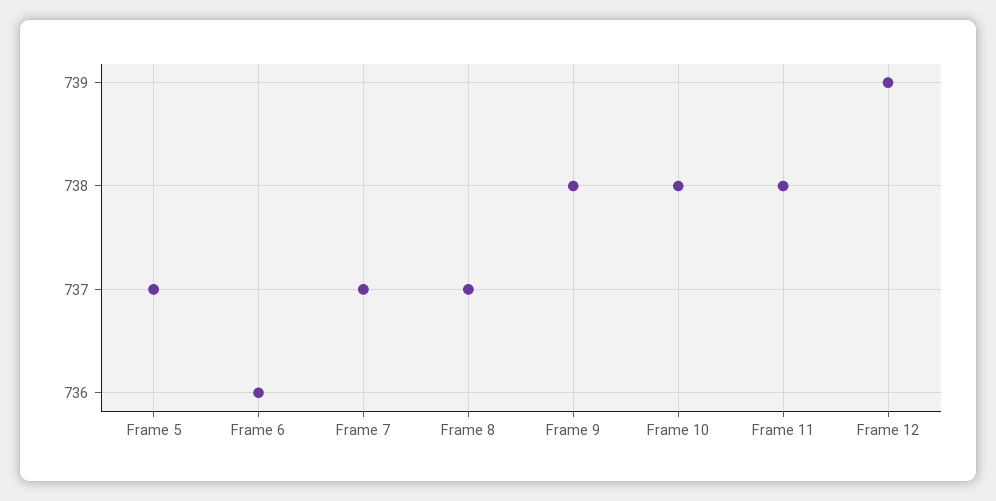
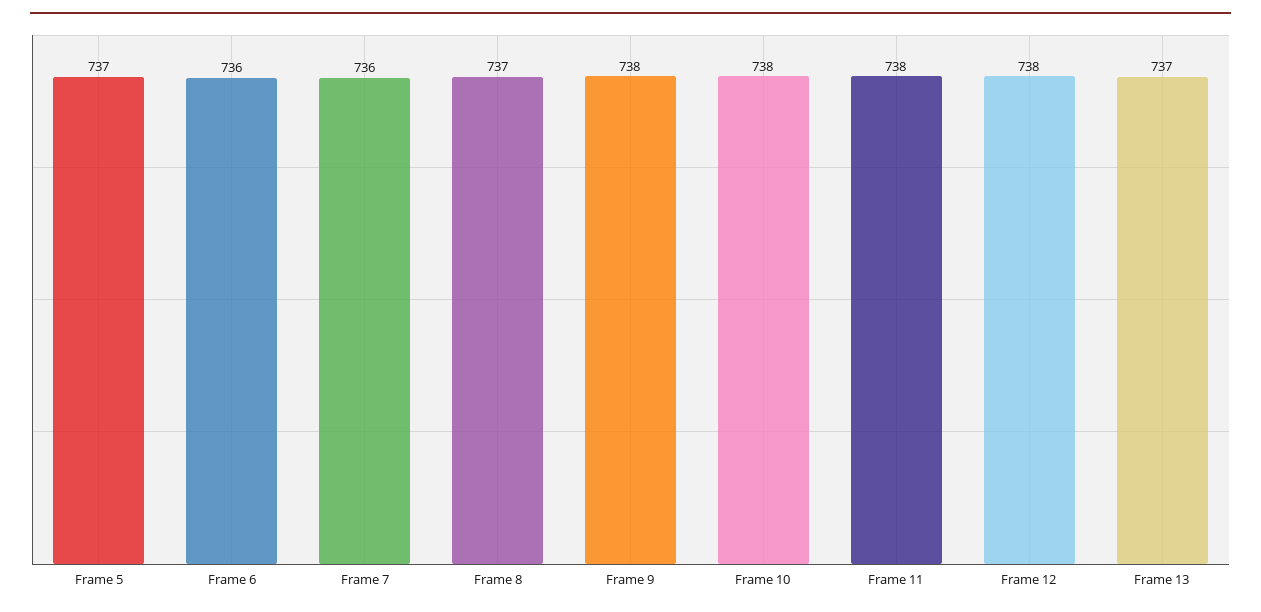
Frame 7: 737 -> 736
Frame 12: 739 -> 738
Frame 13: none -> 737

